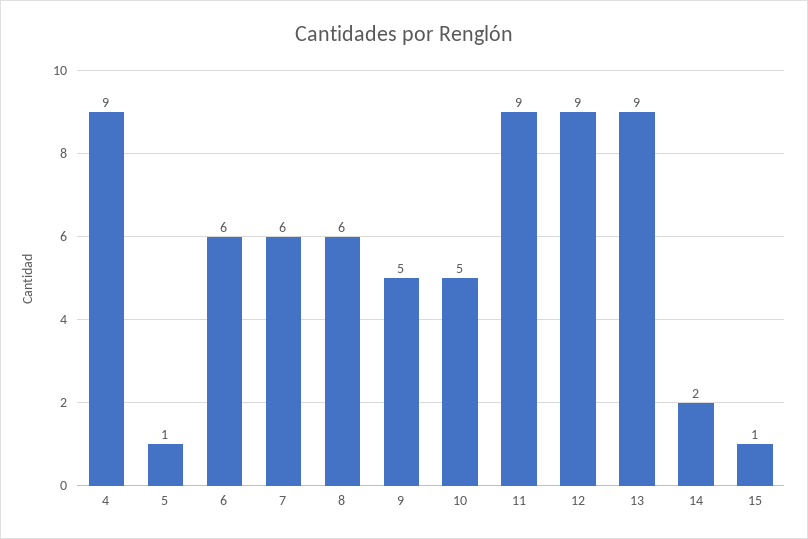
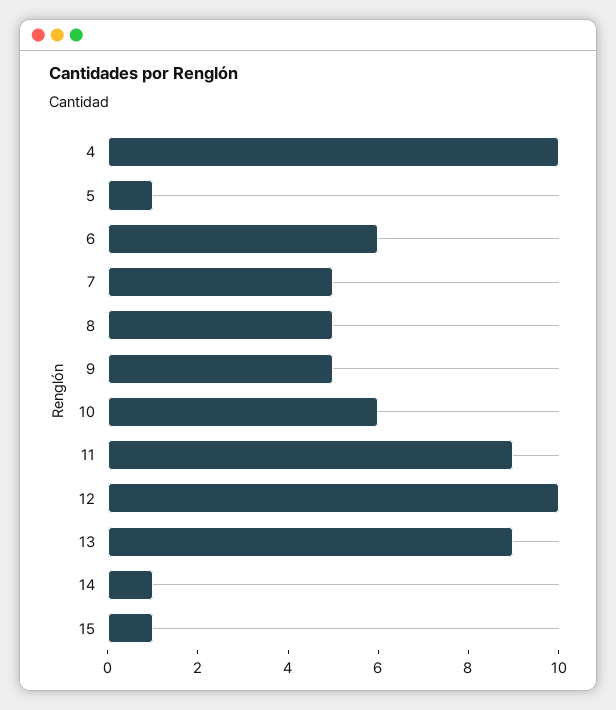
4: 9 -> 10
7: 6 -> 5
8: 6 -> 5
10: 5 -> 6
12: 9 -> 10
14: 2 -> 1

